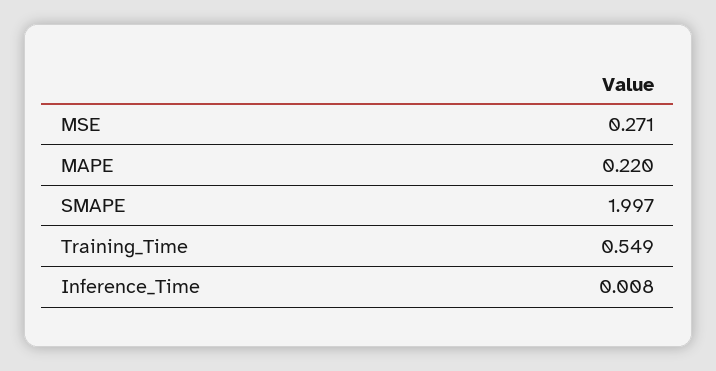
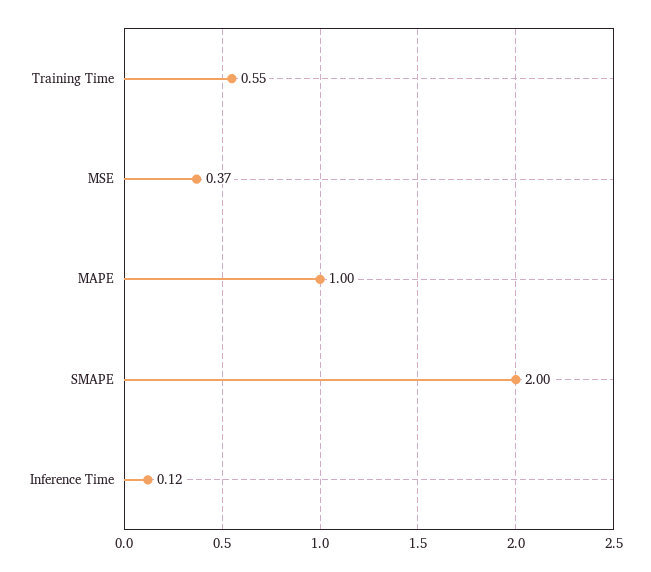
MSE: 0.271 -> 0.37
MAPE: 0.22 -> 1
Inference_Time: 0.008 -> 0.12

